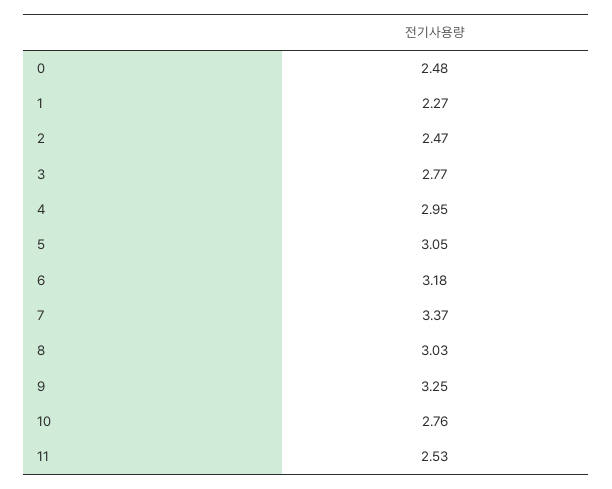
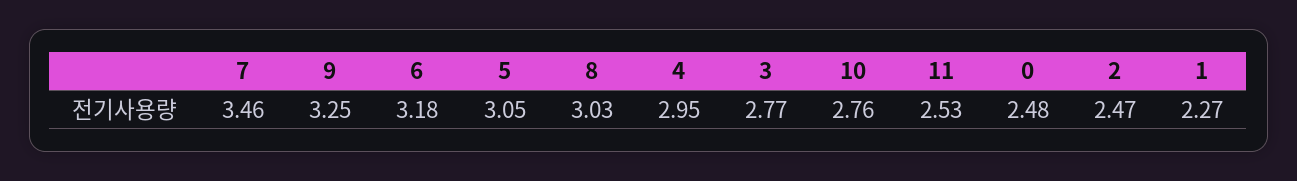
7: 3.37 -> 3.46

